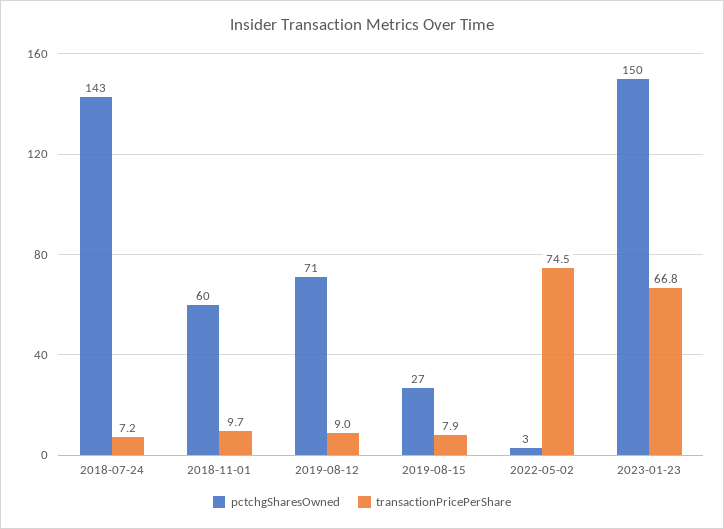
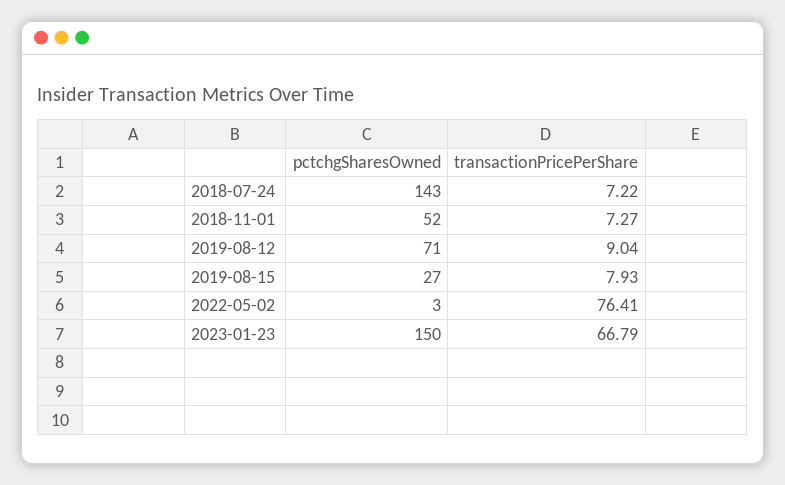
pctchgSharesOwned, 2018-11-01: 60 -> 52
transactionPricePerShare, 2018-11-01: 9.7 -> 7.27
transactionPricePerShare, 2022-05-02: 74.5 -> 76.41

